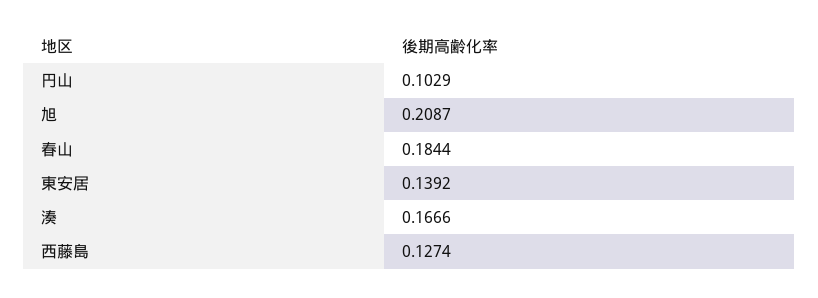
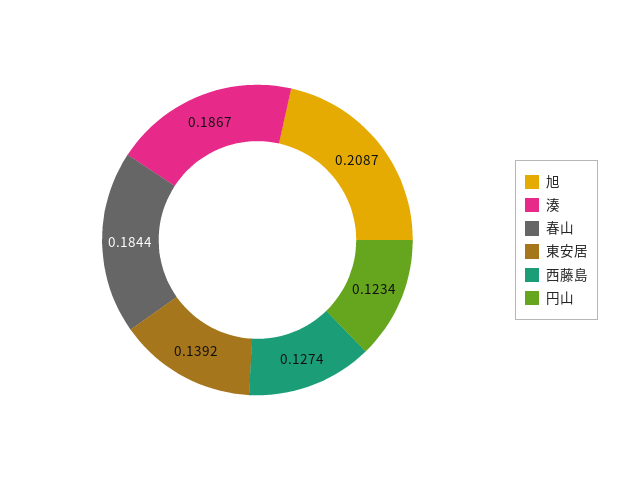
円山: 0.1029 -> 0.1234
湊: 0.1666 -> 0.1867

